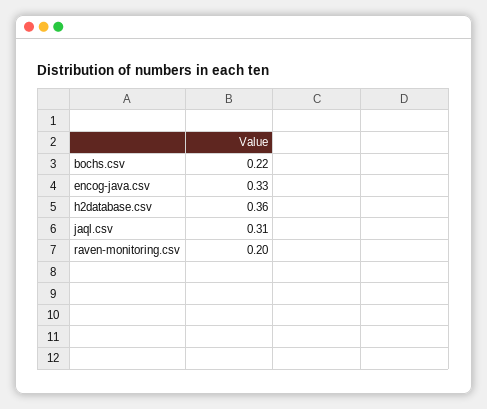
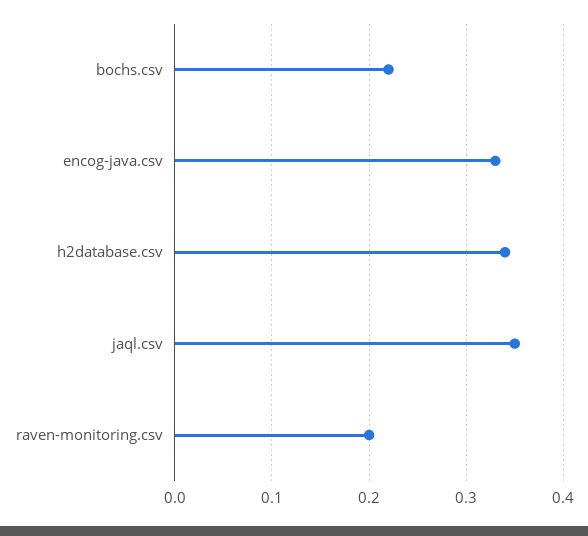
h2database.csv: 0.36 -> 0.34
jaql.csv: 0.31 -> 0.35

